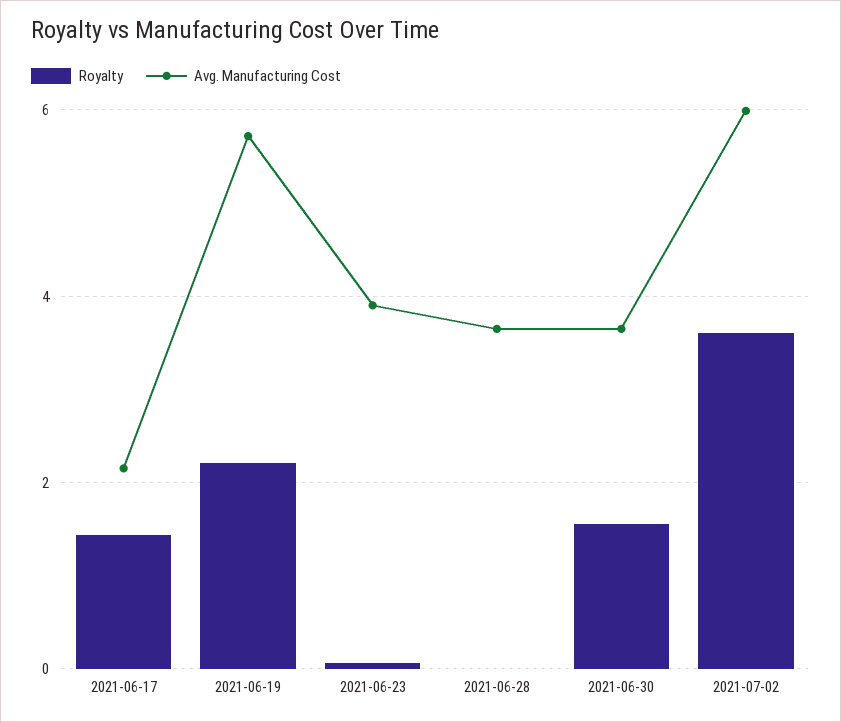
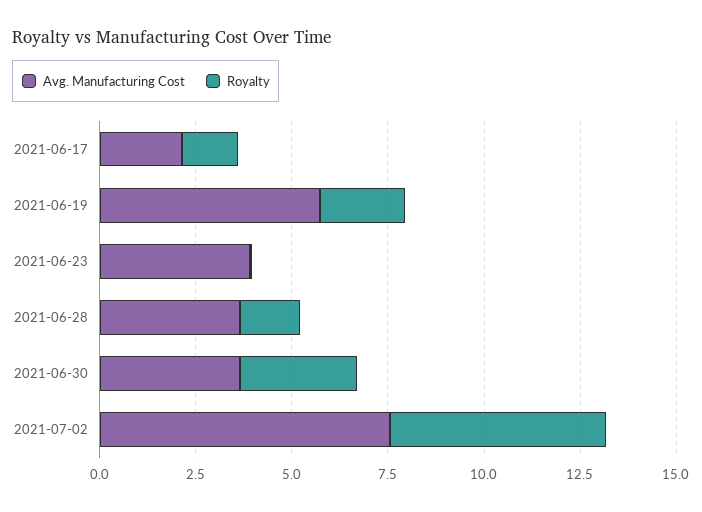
Royalty, 2021-06-28: 0 -> 1.5
Royalty, 2021-06-30: 1.6 -> 3
Royalty, 2021-07-02: 3.6 -> 5.5
Avg. Manufacturing Cost, 2021-07-02: 6 -> 7.5

